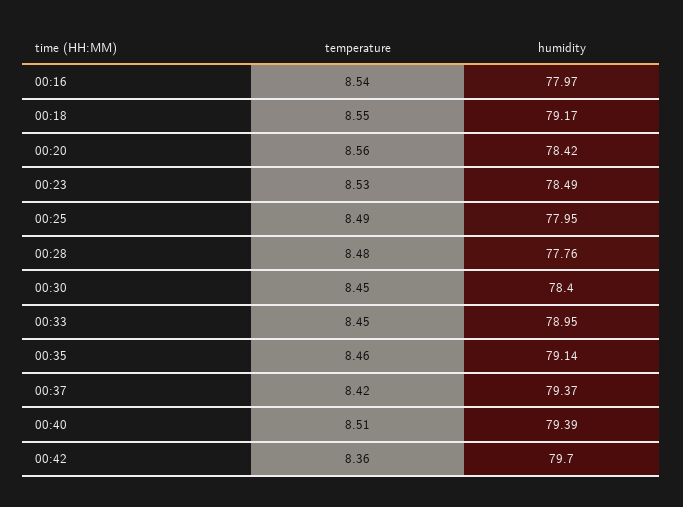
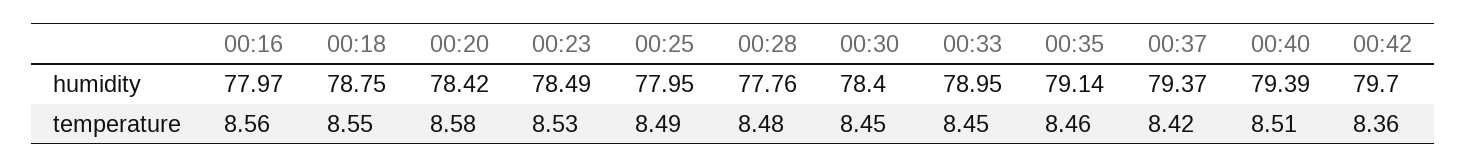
temperature, 00:16: 8.54 -> 8.56
humidity, 00:18: 79.17 -> 78.75
temperature, 00:20: 8.56 -> 8.58

